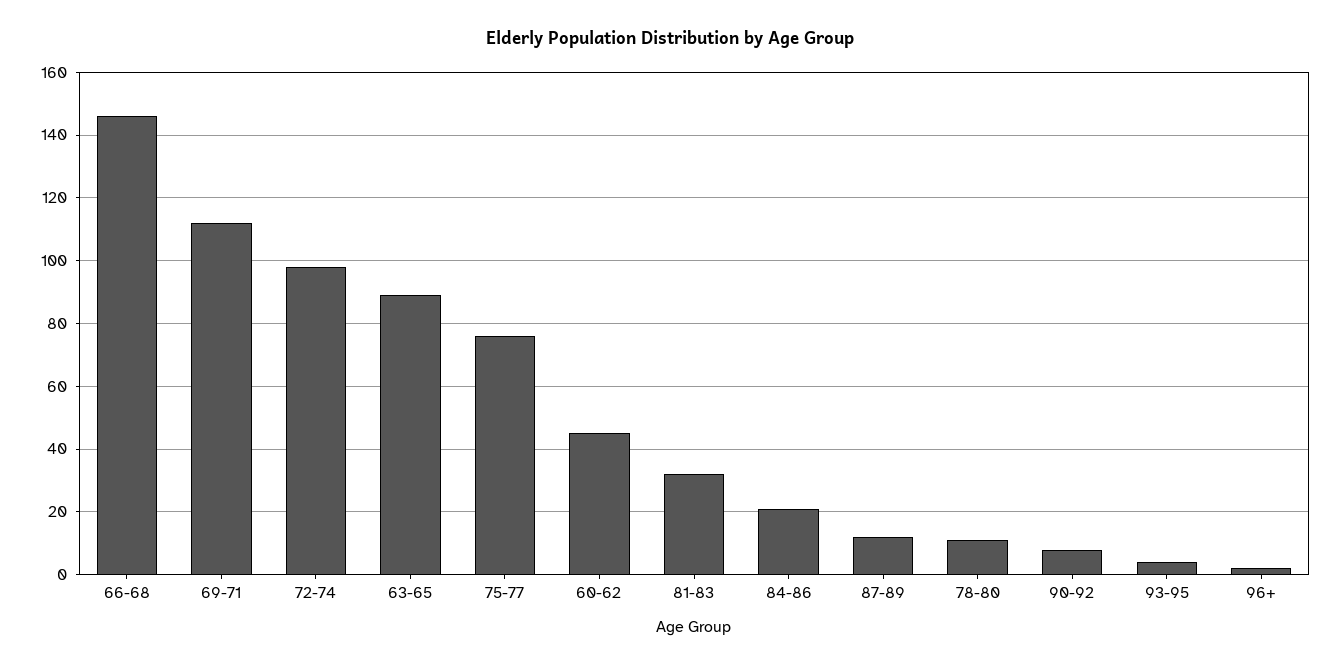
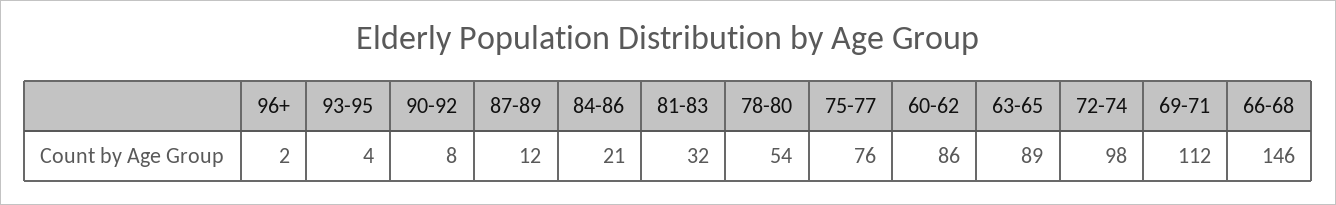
60-62: 45 -> 86
78-80: 10 -> 54

